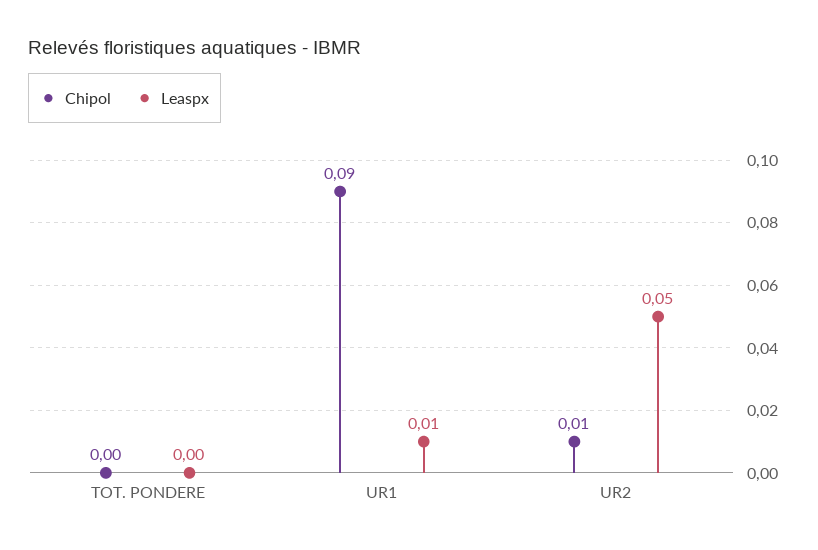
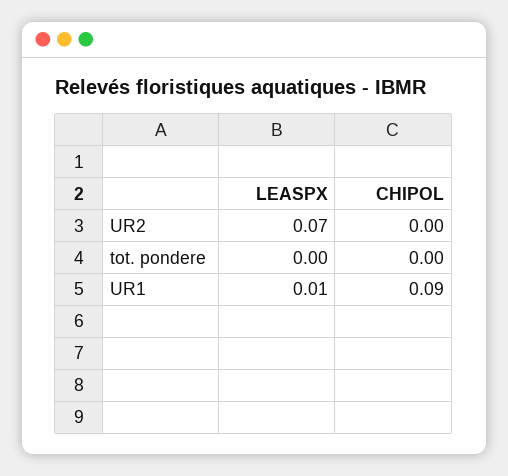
Chipol, UR2: 0.01 -> 0
Leaspx, UR2: 0.05 -> 0.07

